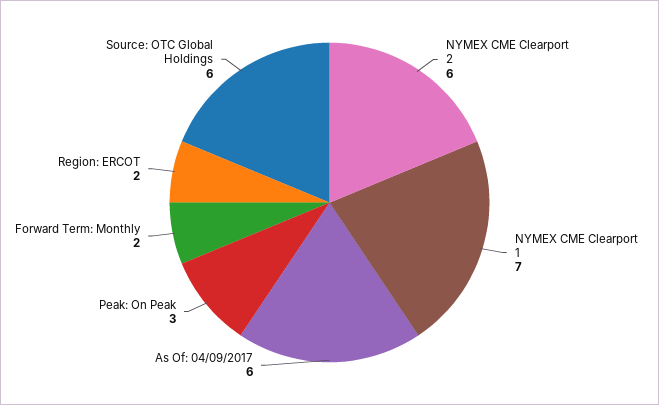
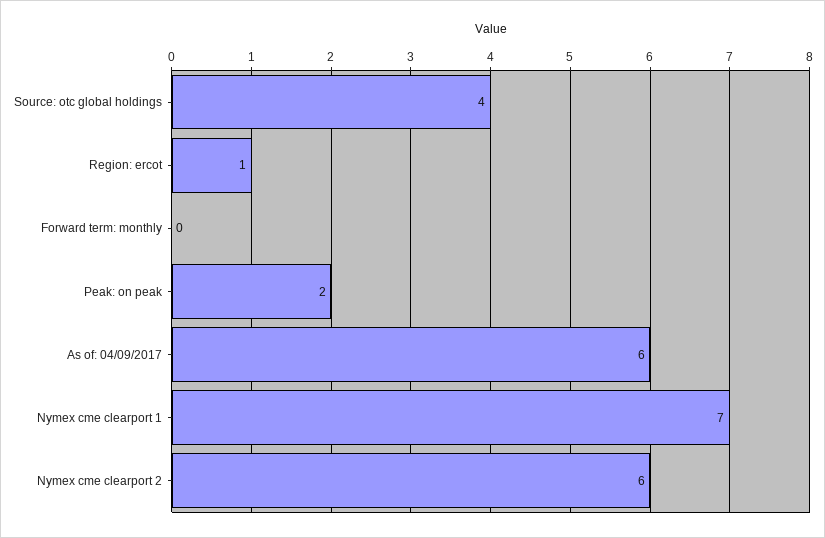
Peak: On Peak: 3 -> 2
Forward Term: Monthly: 2 -> 0
Region: ERCOT: 2 -> 1
Source: OTC Global Holdings: 6 -> 4

